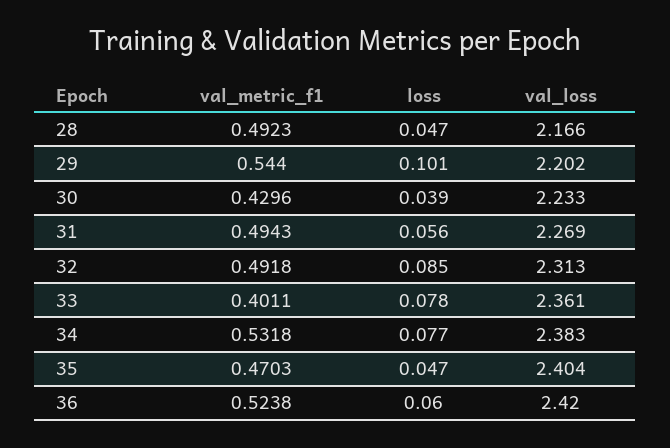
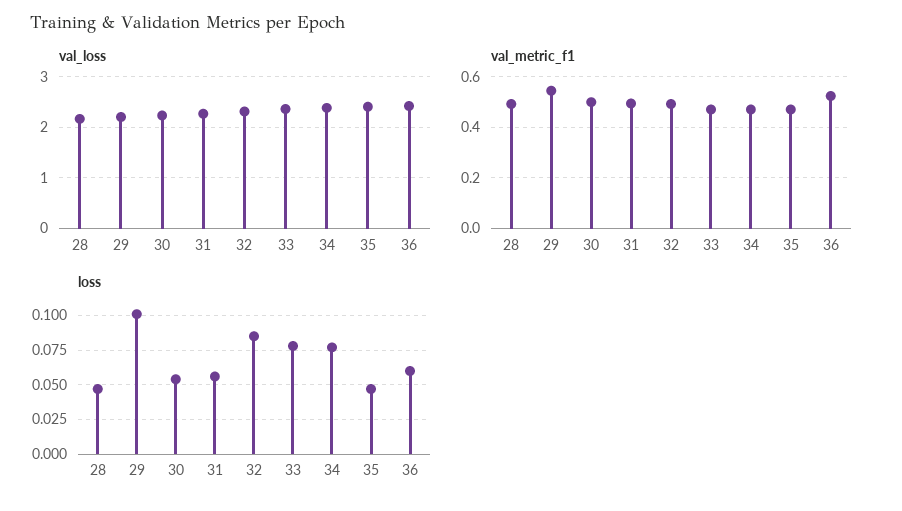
val_metric_f1, 30: 0.4296 -> 0.5
loss, 30: 0.039 -> 0.055
val_metric_f1, 33: 0.4011 -> 0.475
val_metric_f1, 34: 0.5318 -> 0.475

